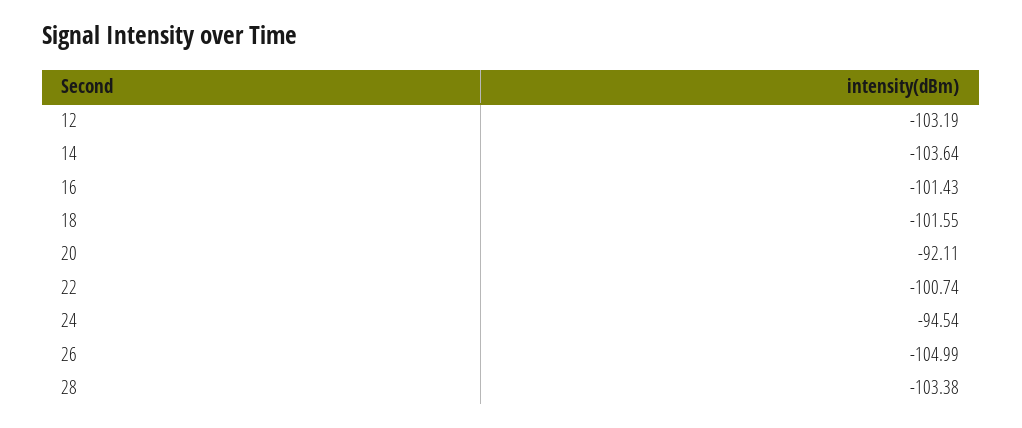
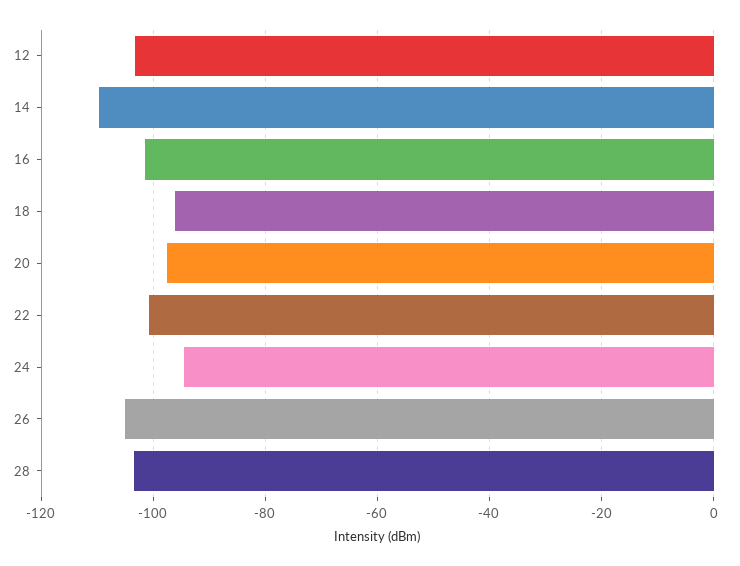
14: -103.64 -> -110
18: -101.55 -> -96
20: -92.11 -> -98

